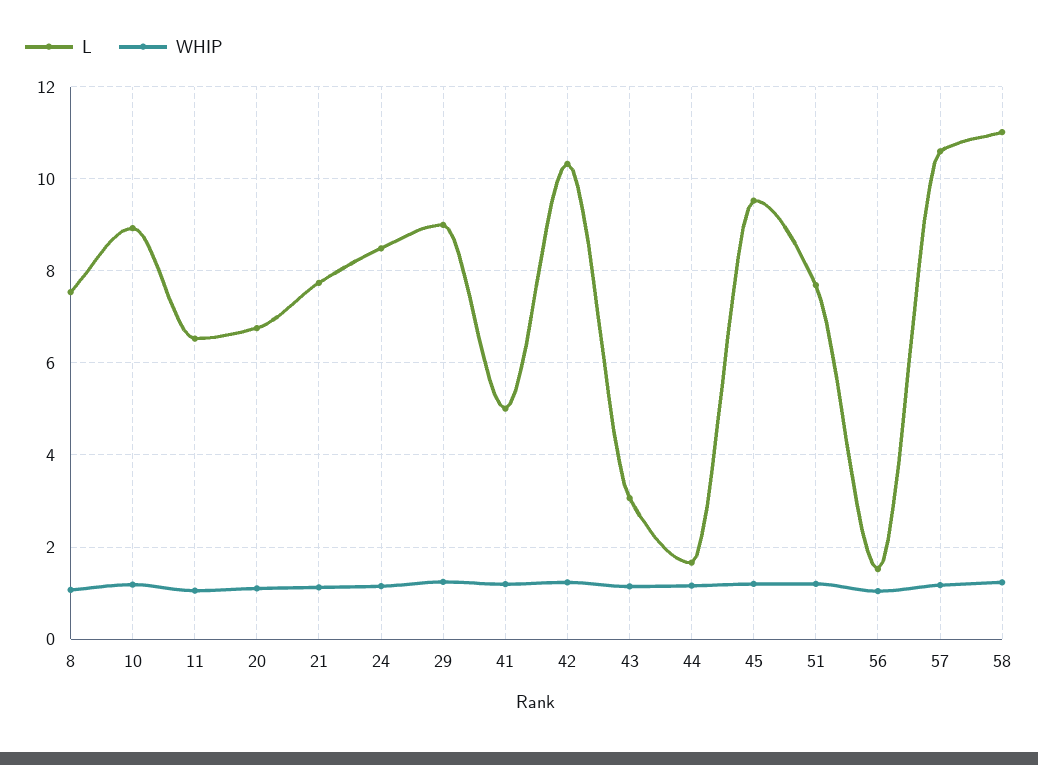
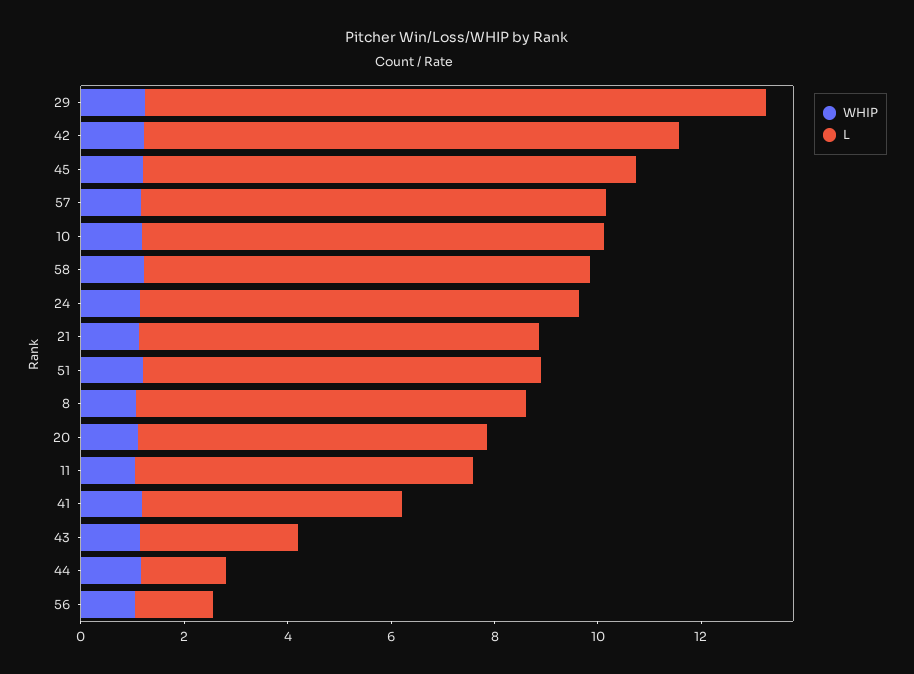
L, 29: 9 -> 12
L, 57: 10.6 -> 9
L, 58: 11 -> 8.5

